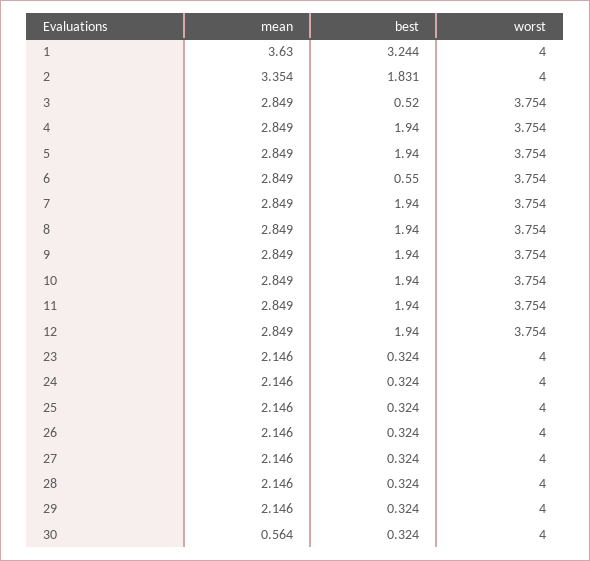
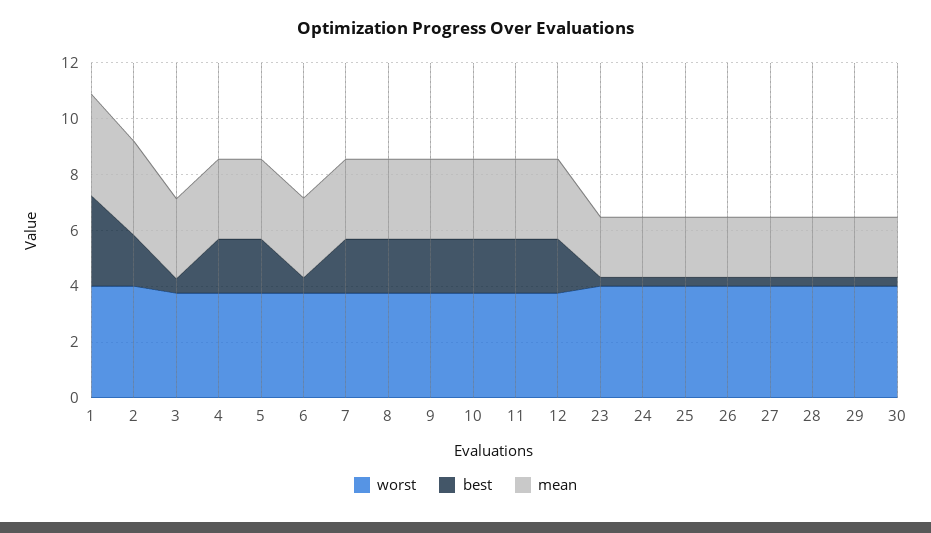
mean, 30: 0.564 -> 2

